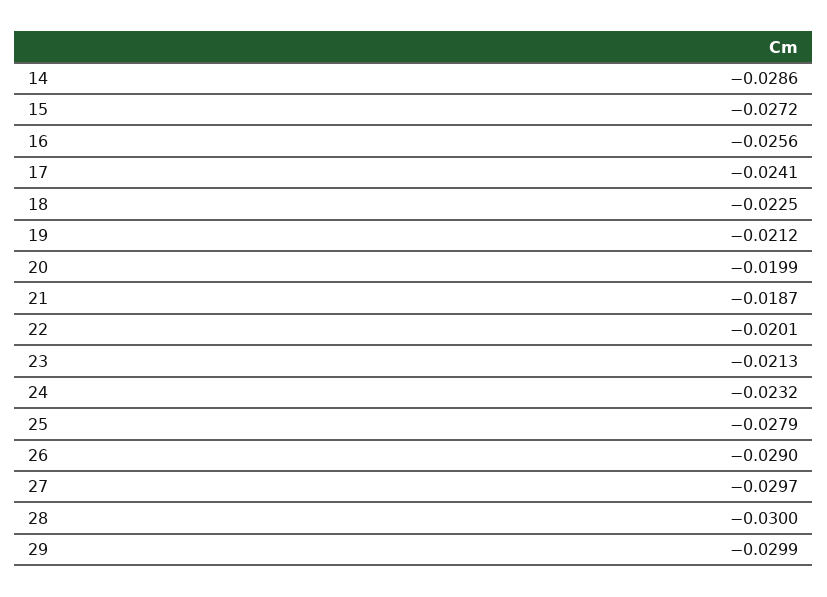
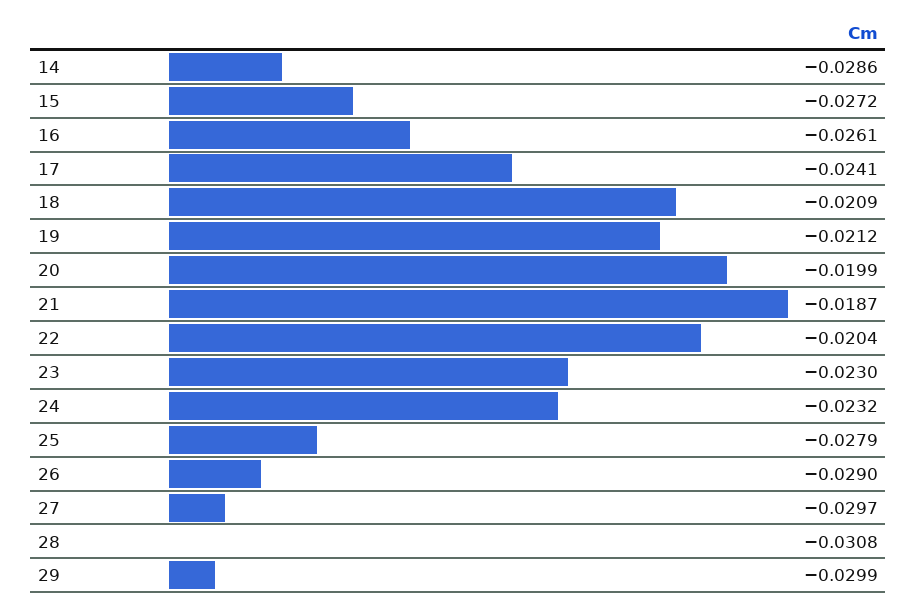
16: -0.0256 -> -0.0261
18: -0.0225 -> -0.0209
22: -0.0201 -> -0.0204
23: -0.0213 -> -0.023
28: -0.03 -> -0.0308

